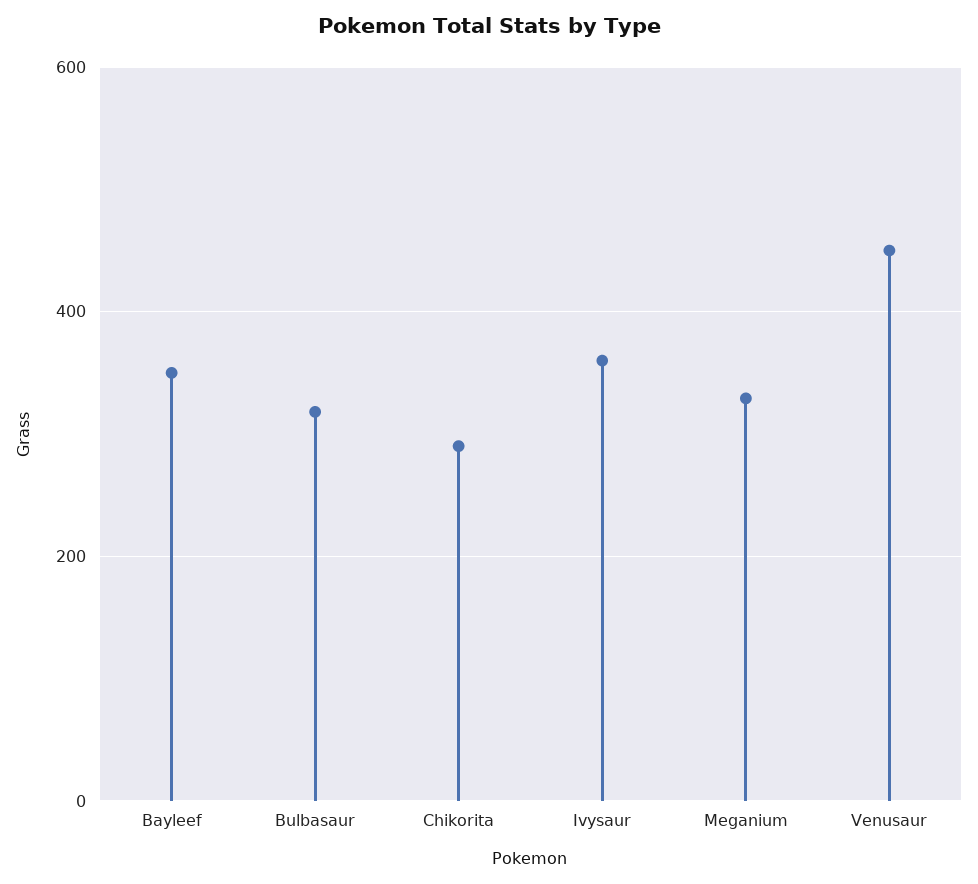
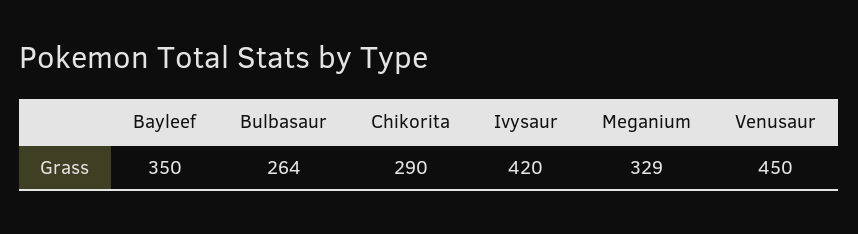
Bulbasaur: 320 -> 264
Ivysaur: 360 -> 420

